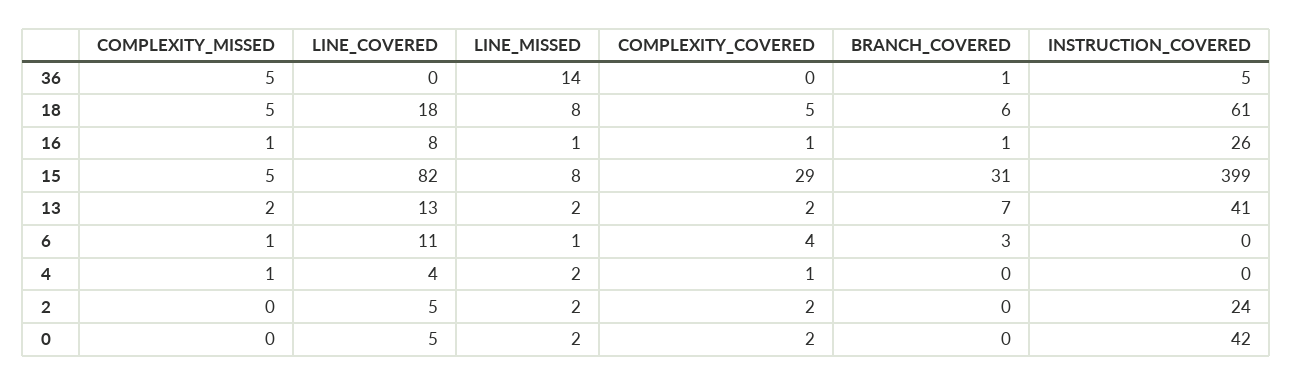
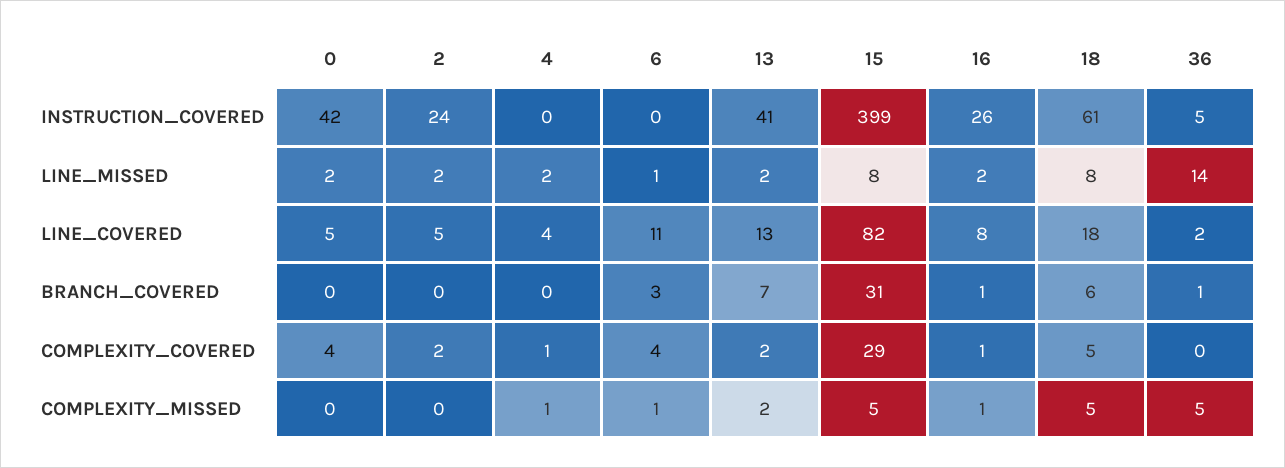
LINE_COVERED, 36: 0 -> 2
LINE_MISSED, 16: 1 -> 2
COMPLEXITY_COVERED, 0: 2 -> 4

